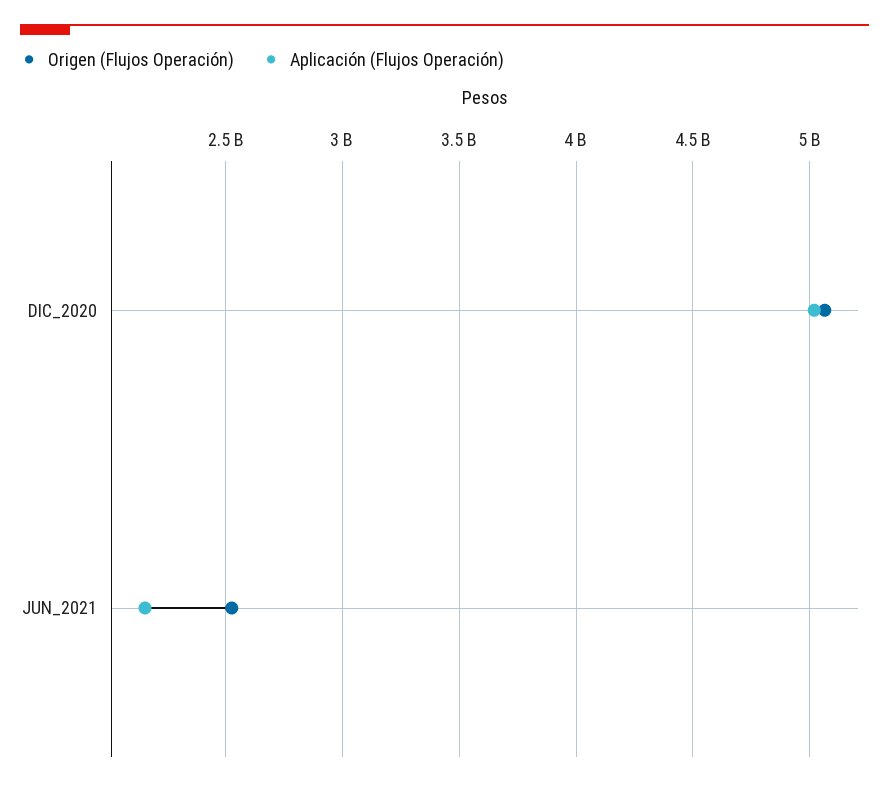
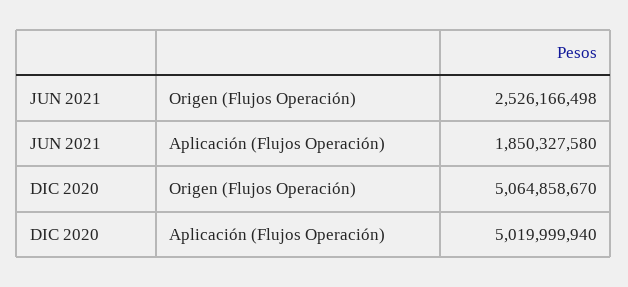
Aplicación (Flujos Operación), JUN_2021: 2150000000 -> 1850327580

